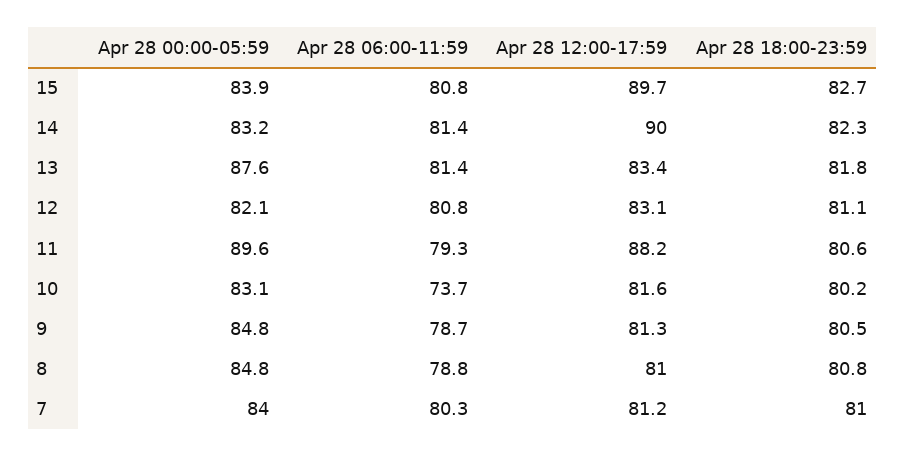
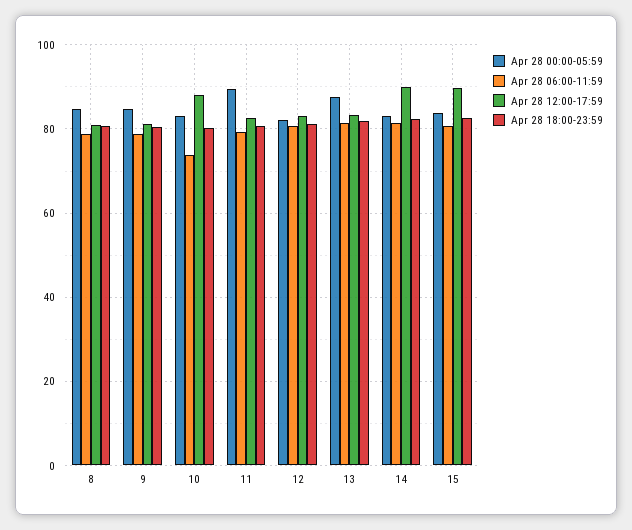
Apr 28 12:00-17:59, 11: 88.2 -> 82
Apr 28 12:00-17:59, 10: 81.6 -> 88
Apr 28 00:00-05:59, 7: 84 -> none
Apr 28 06:00-11:59, 7: 80.3 -> none
Apr 28 12:00-17:59, 7: 81.2 -> none
Apr 28 18:00-23:59, 7: 81 -> none

